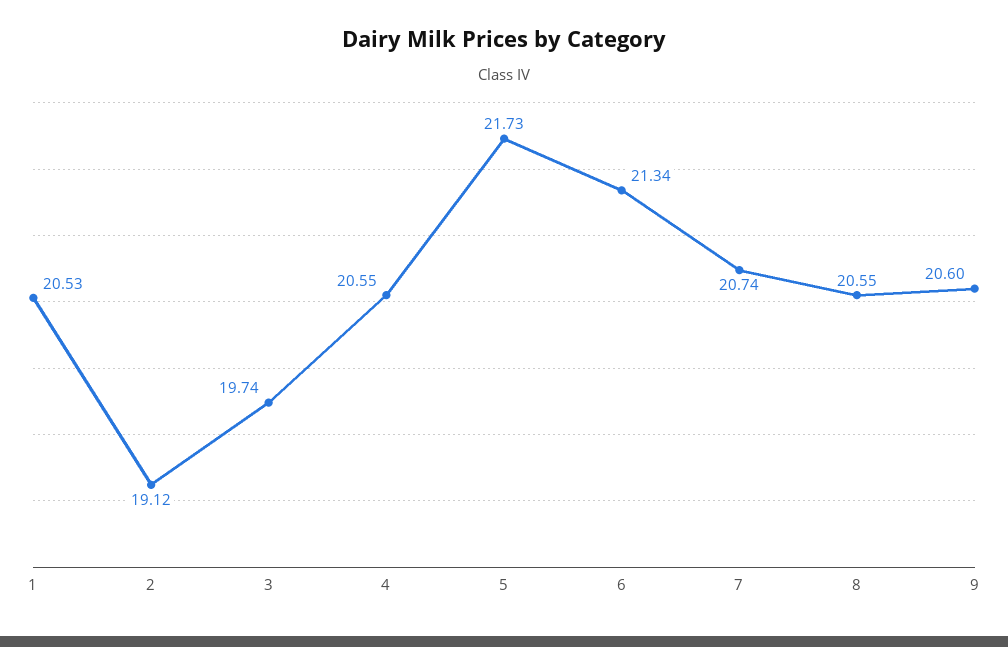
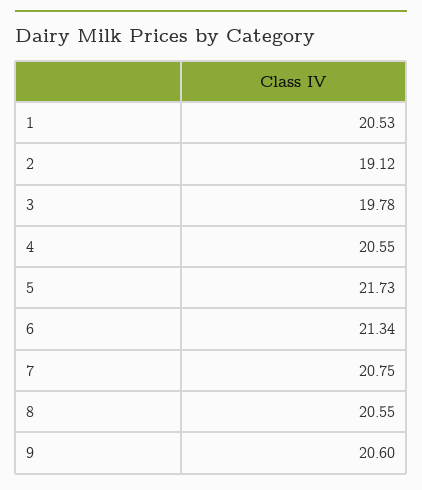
3: 19.74 -> 19.78
7: 20.74 -> 20.75

